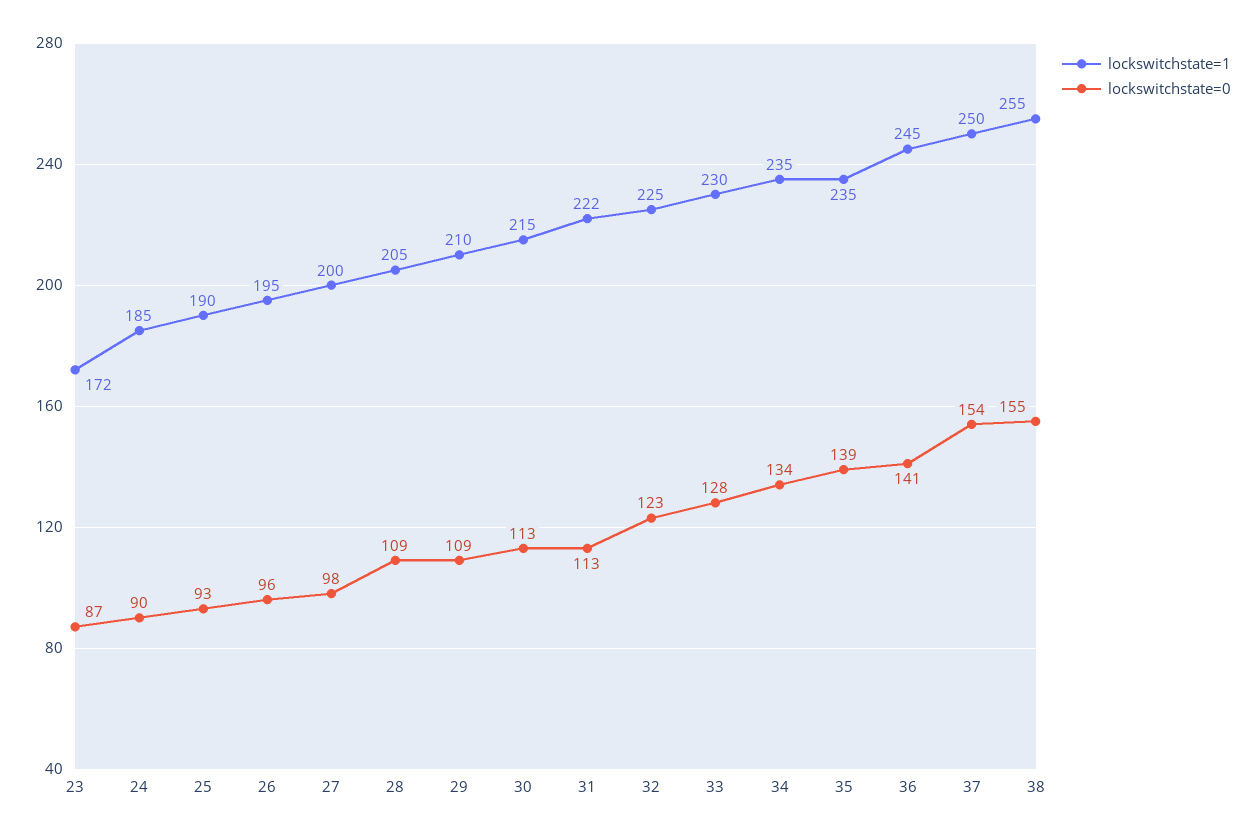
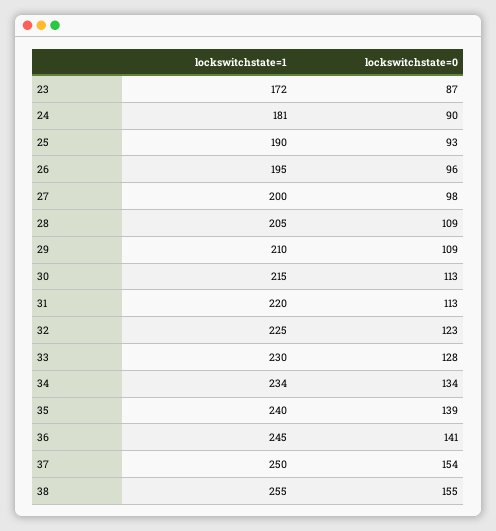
lockswitchstate=1, 24: 185 -> 181
lockswitchstate=1, 31: 222 -> 220
lockswitchstate=1, 34: 235 -> 234
lockswitchstate=1, 35: 235 -> 240

